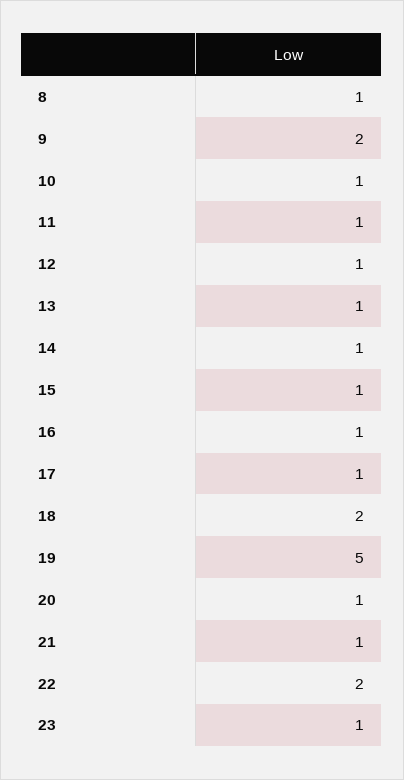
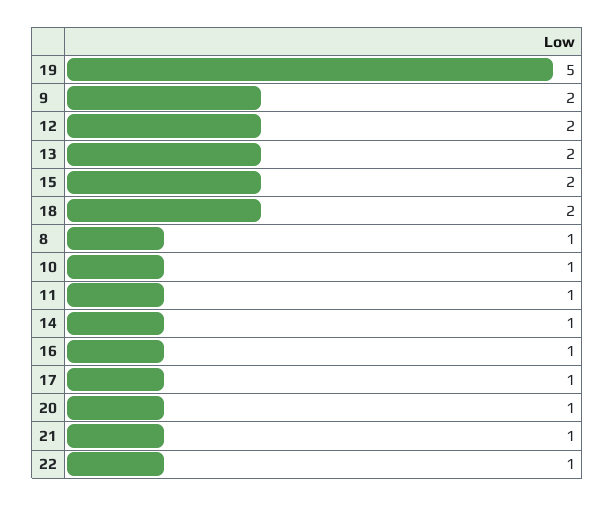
12: 1 -> 2
13: 1 -> 2
15: 1 -> 2
22: 2 -> 1
23: 1 -> none

